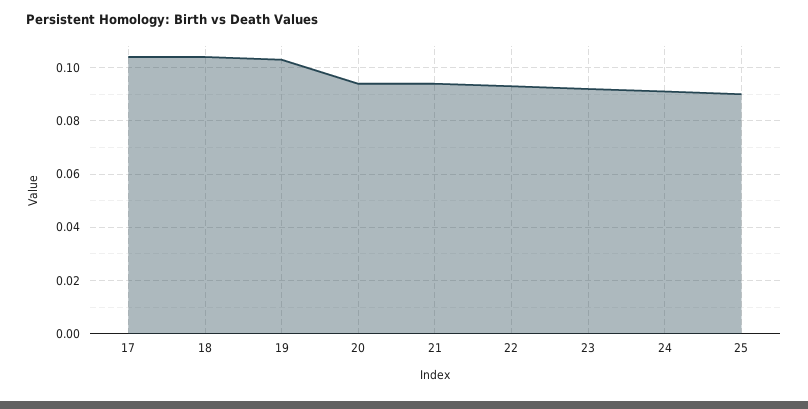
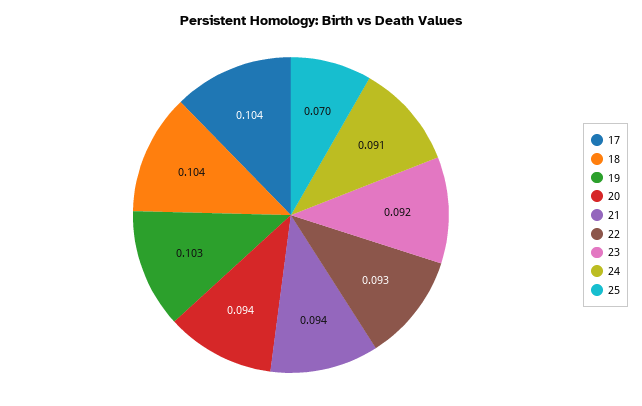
25: 0.09 -> 0.07

